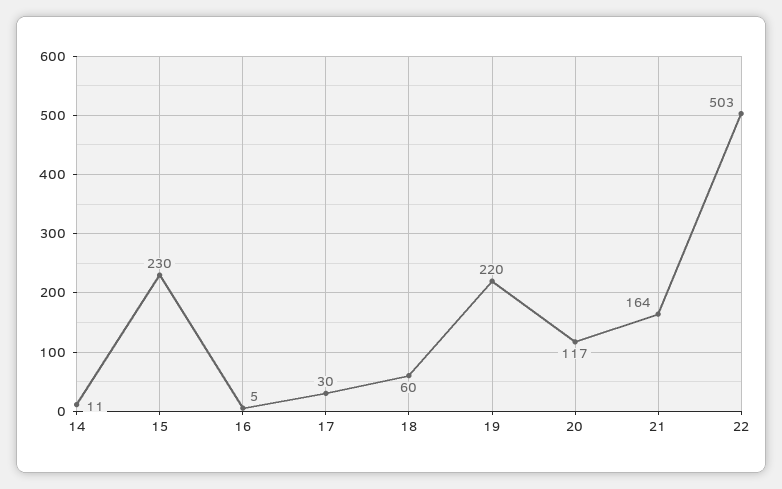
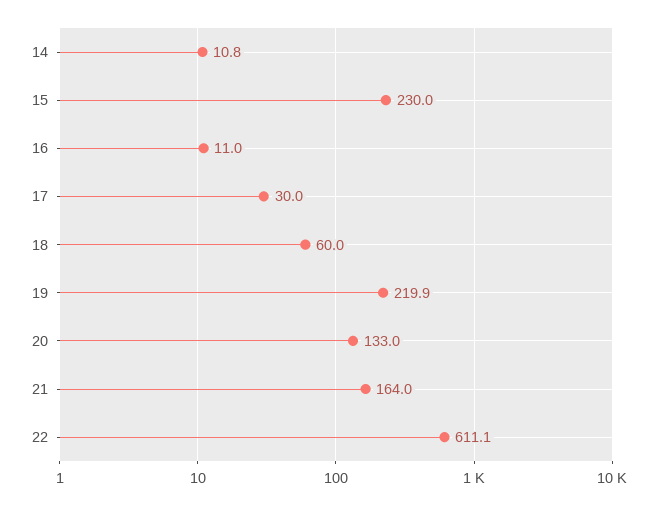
16: 5 -> 11
20: 117 -> 133
22: 503 -> 611.1

